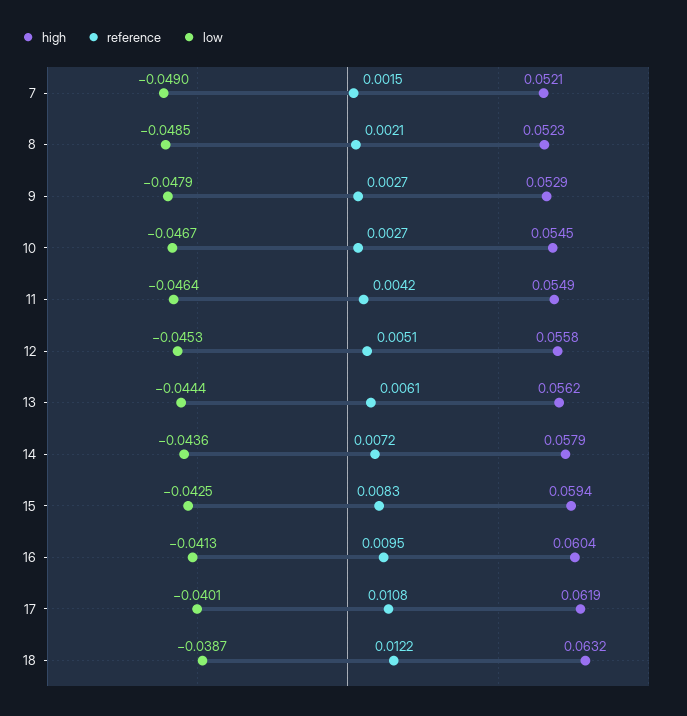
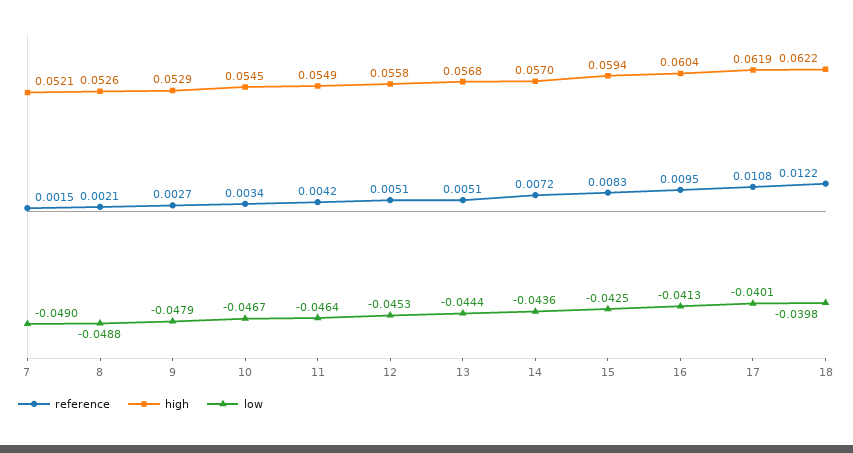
high, 8: 0.0523 -> 0.0526
low, 8: -0.0485 -> -0.0488
reference, 10: 0.0027 -> 0.0034
high, 13: 0.0562 -> 0.0568
reference, 13: 0.0061 -> 0.0051
high, 14: 0.0579 -> 0.057
high, 18: 0.0632 -> 0.0622
low, 18: -0.0387 -> -0.0398

